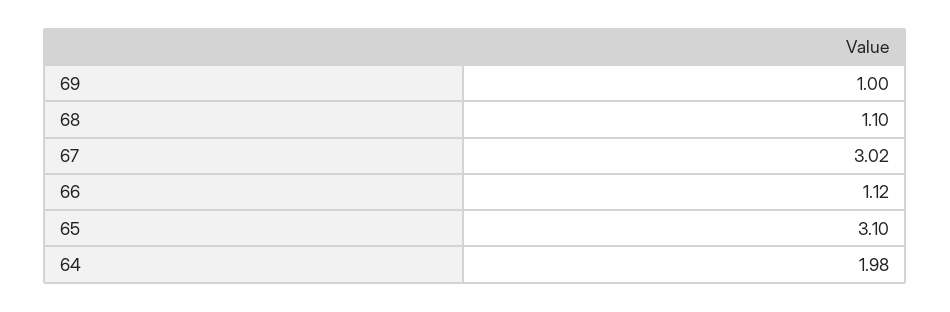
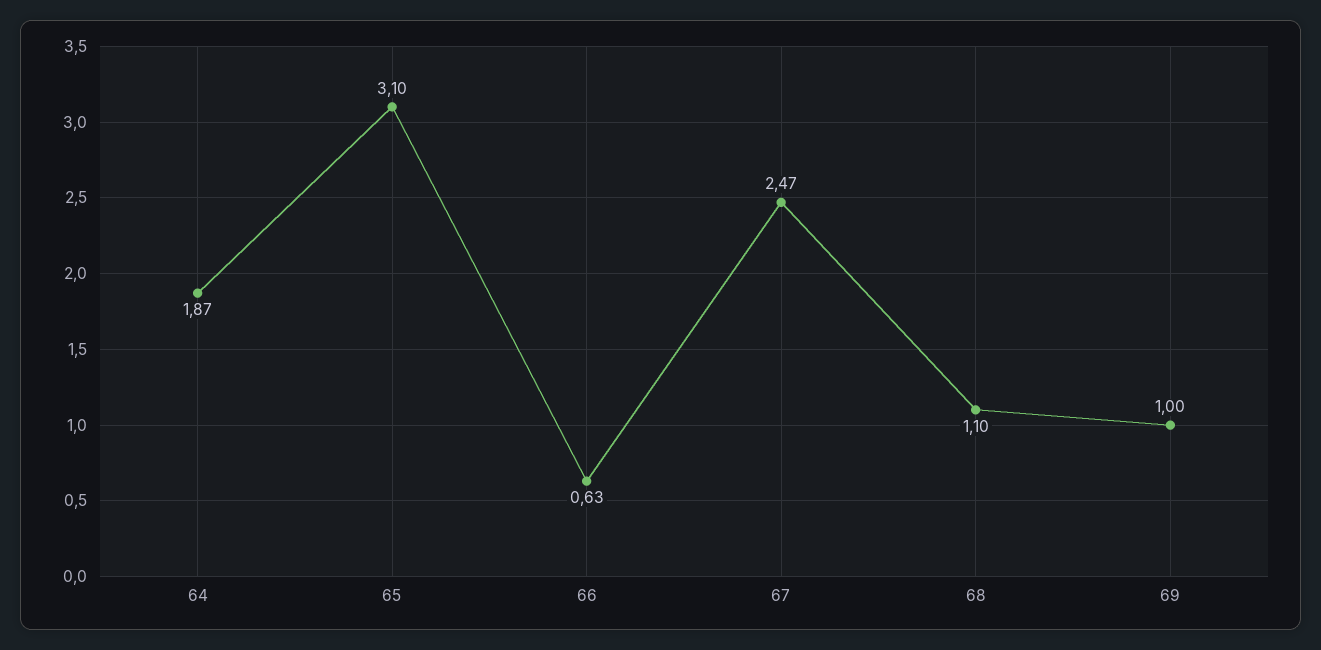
67: 3.02 -> 2.47
66: 1.12 -> 0.63
64: 1.98 -> 1.87

